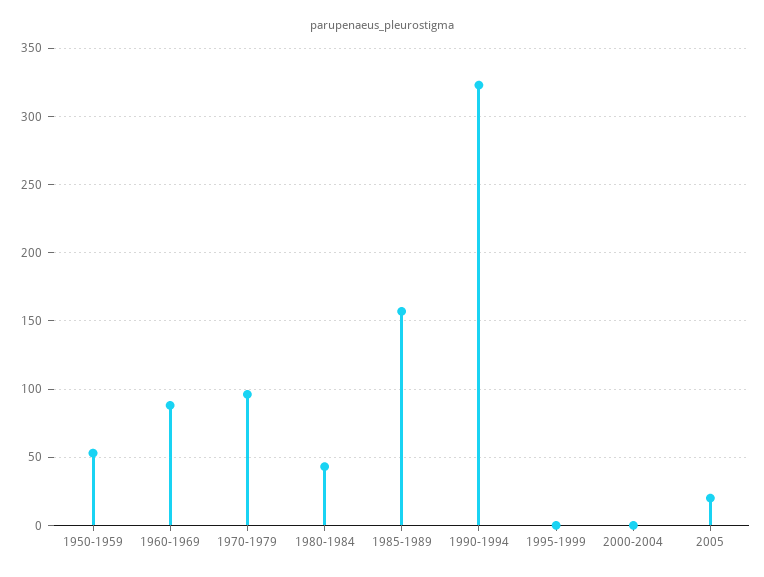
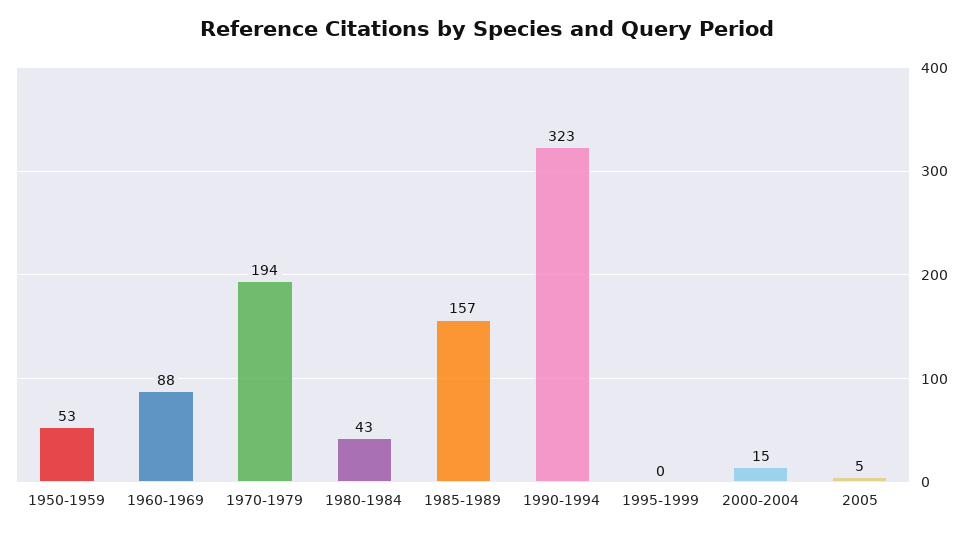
1970-1979: 95 -> 194
2000-2004: 0 -> 15
2005: 20 -> 5

